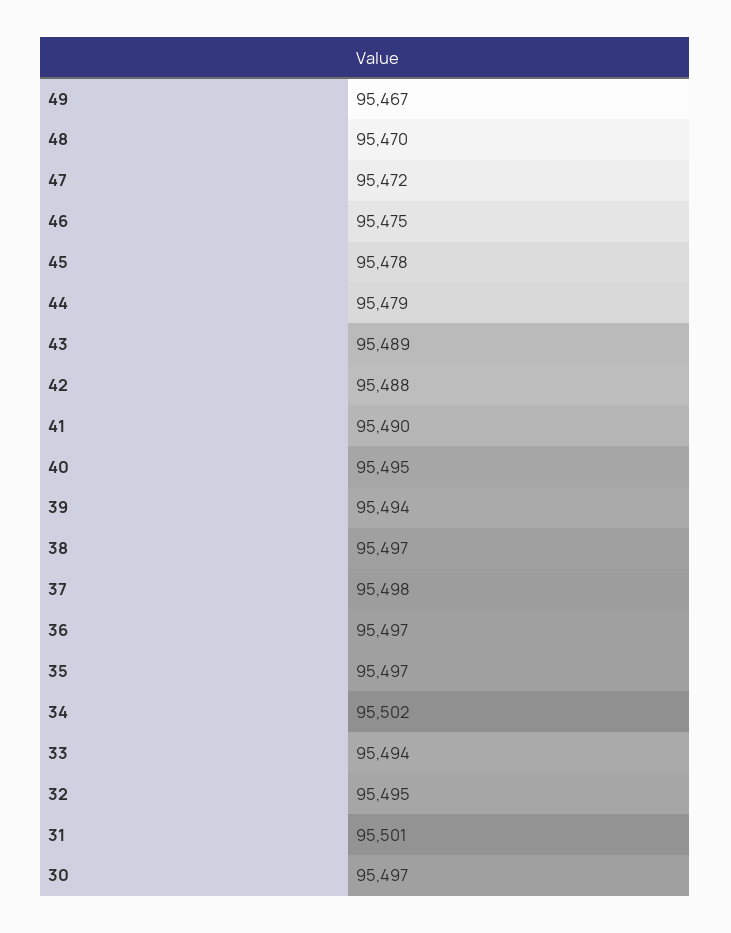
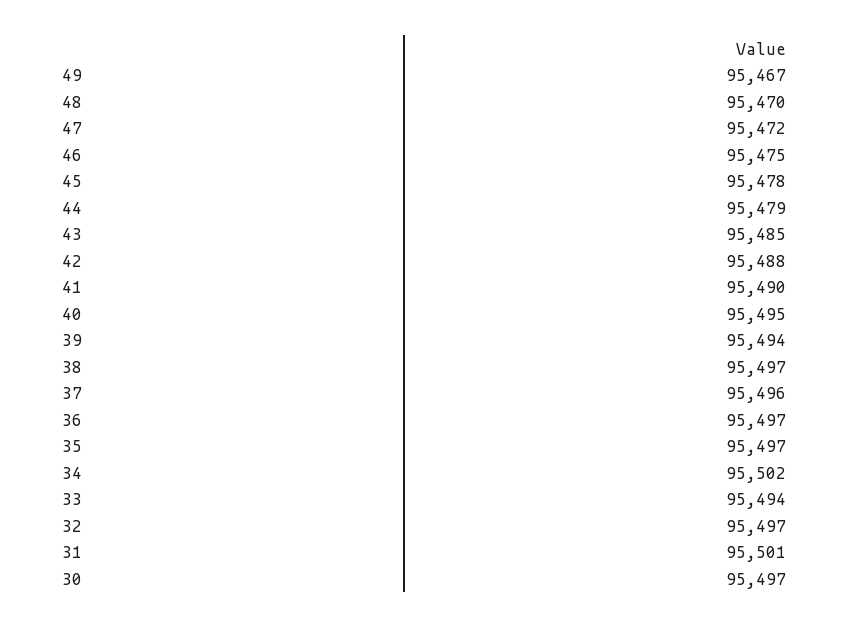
43: 95489 -> 95485
37: 95498 -> 95496
32: 95495 -> 95497

